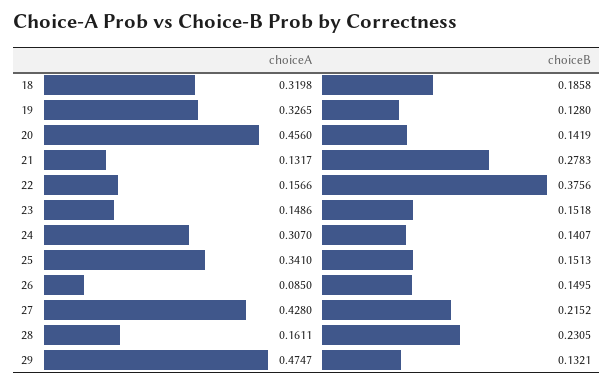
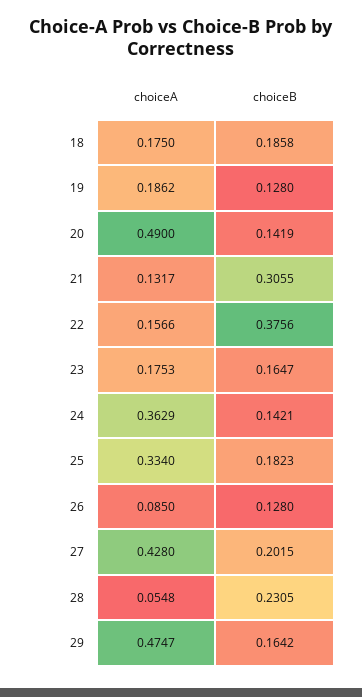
choiceA, 18: 0.3198 -> 0.175
choiceA, 19: 0.3265 -> 0.1862
choiceA, 20: 0.456 -> 0.49
choiceB, 21: 0.2783 -> 0.3055
choiceA, 23: 0.1486 -> 0.1753
choiceB, 23: 0.1518 -> 0.1647
choiceA, 24: 0.307 -> 0.3629
choiceB, 24: 0.1407 -> 0.1421
choiceA, 25: 0.341 -> 0.334
choiceB, 25: 0.1513 -> 0.1823
choiceB, 26: 0.1495 -> 0.128
choiceB, 27: 0.2152 -> 0.2015
choiceA, 28: 0.1611 -> 0.0548
choiceB, 29: 0.1321 -> 0.1642

